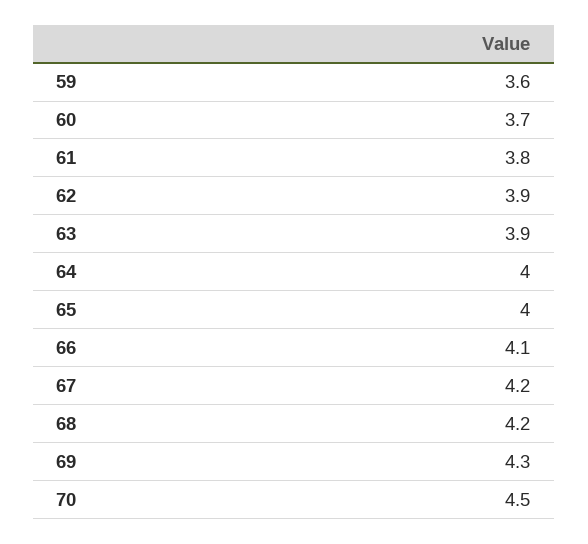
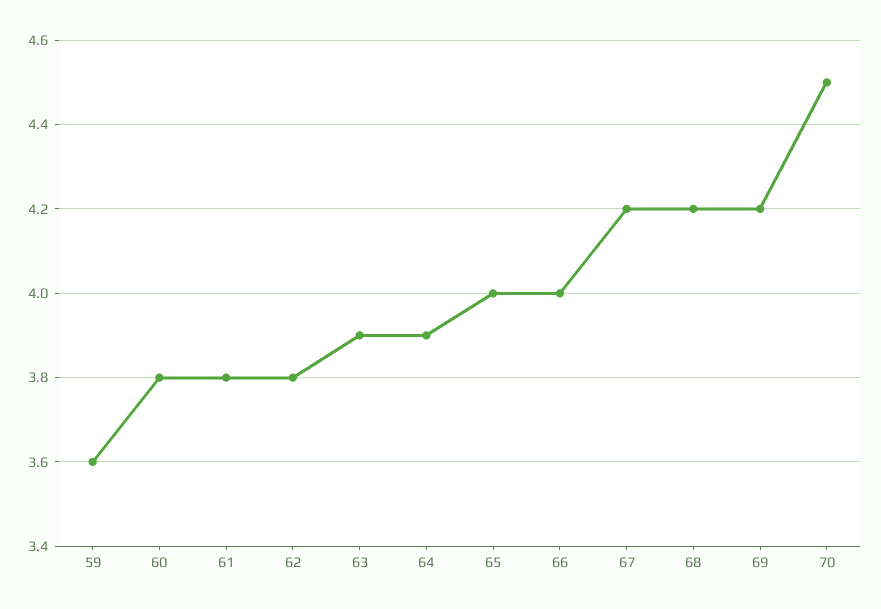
60: 3.7 -> 3.8
62: 3.9 -> 3.8
64: 4 -> 3.9
66: 4.1 -> 4
69: 4.3 -> 4.2

